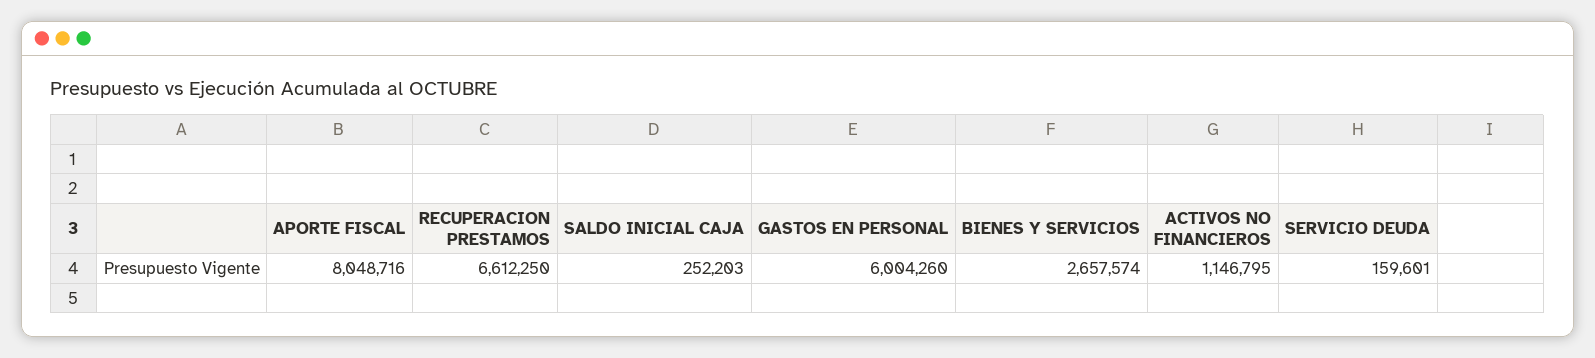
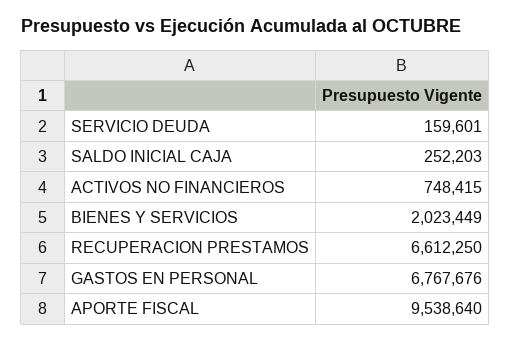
APORTE FISCAL: 8048716 -> 9538640
GASTOS EN PERSONAL: 6004260 -> 6767676
BIENES Y SERVICIOS: 2657574 -> 2023449
ACTIVOS NO FINANCIEROS: 1146795 -> 748415

